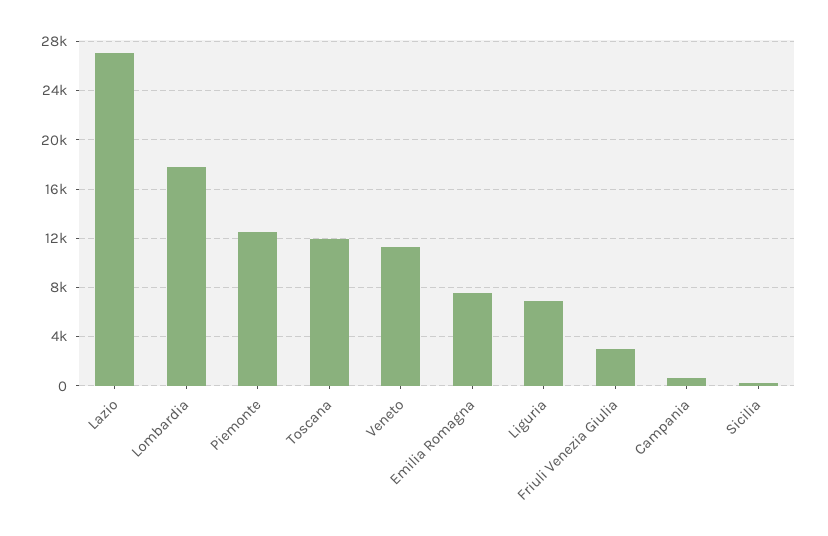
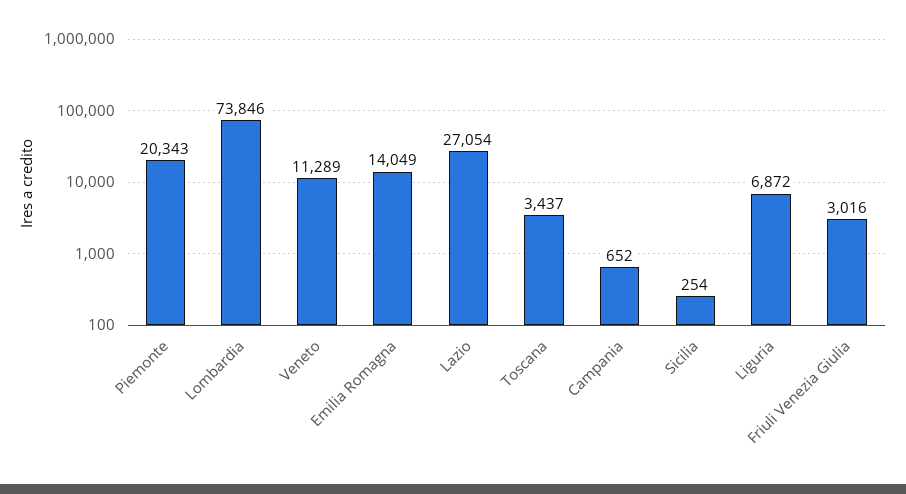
Lombardia: 18000 -> 73846
Piemonte: 12500 -> 20343
Toscana: 12000 -> 3437
Emilia Romagna: 7500 -> 14049

